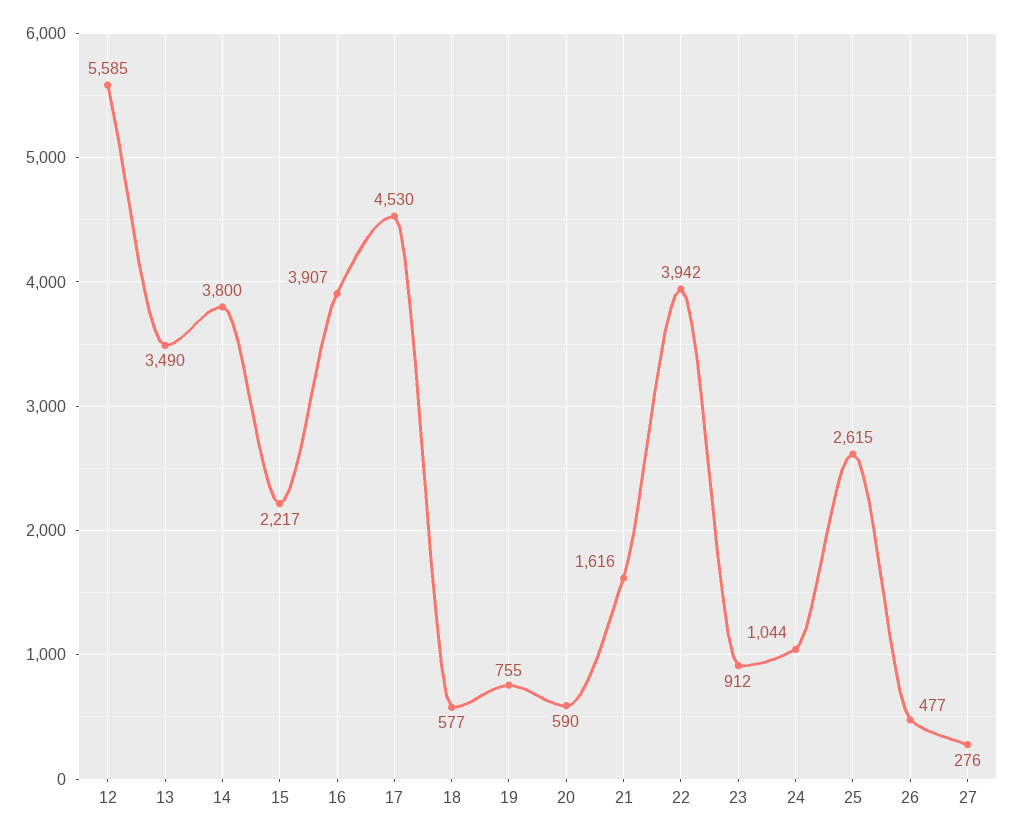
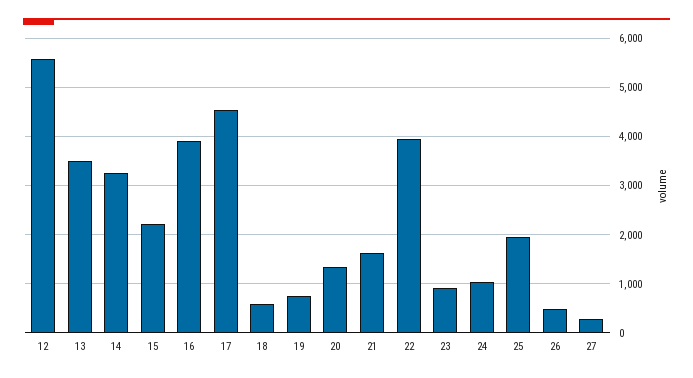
14: 3800 -> 3200
20: 590 -> 1400
25: 2615 -> 2000

